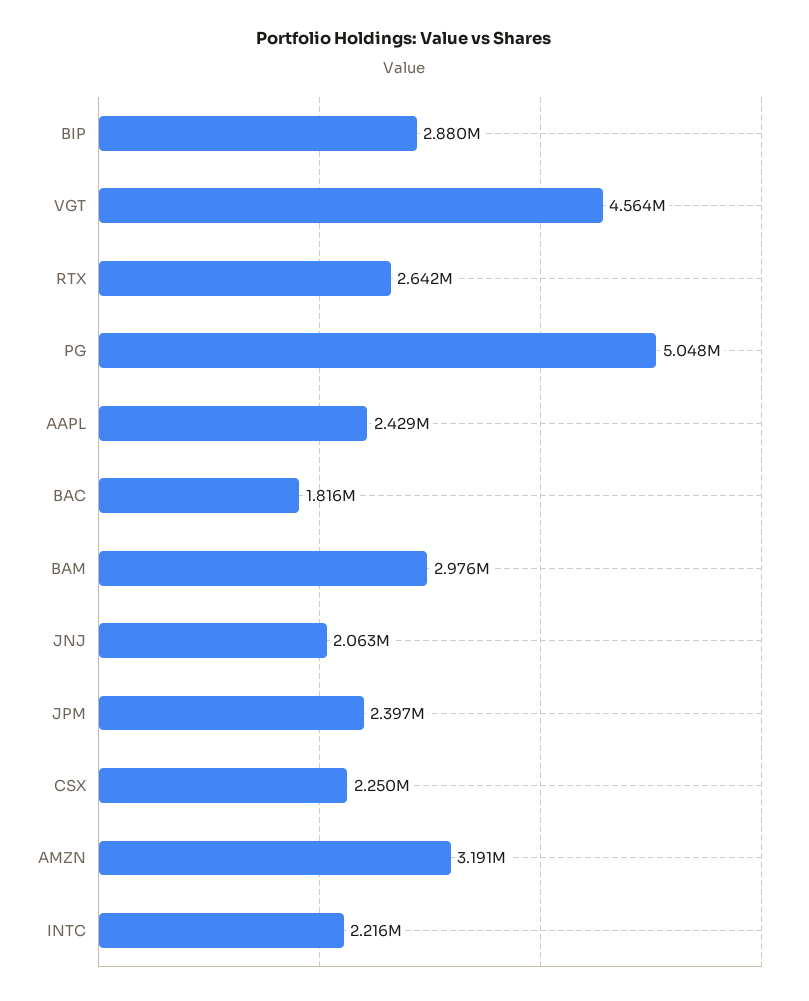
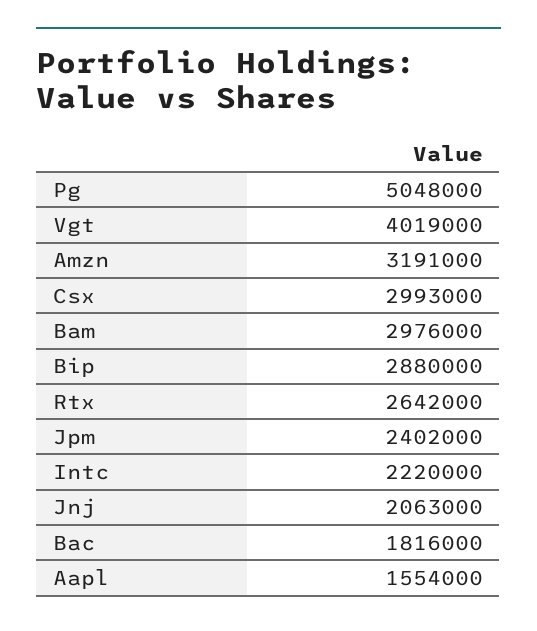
VGT: 4564000 -> 4019000
AAPL: 2429000 -> 1554000
JPM: 2397000 -> 2402000
CSX: 2250000 -> 2993000
INTC: 2216000 -> 2220000

